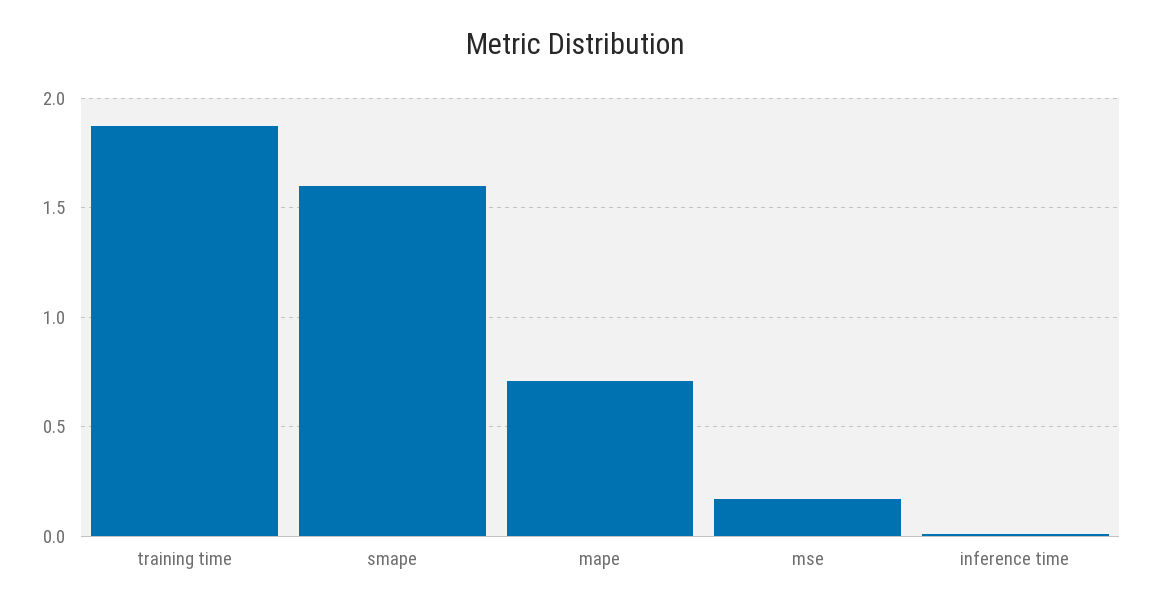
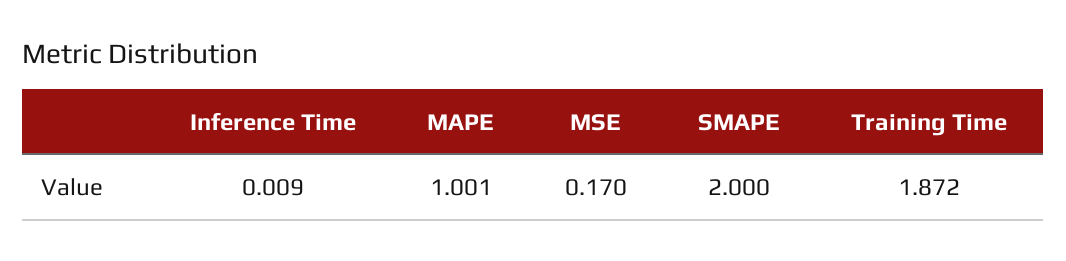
smape: 1.6 -> 2
mape: 0.7 -> 1.001

